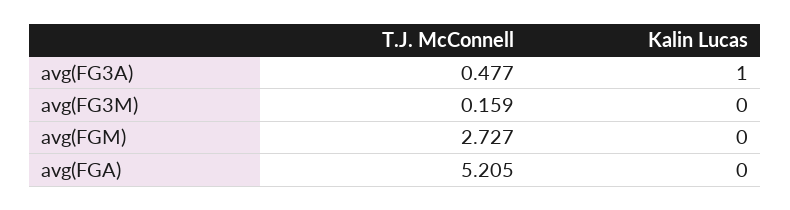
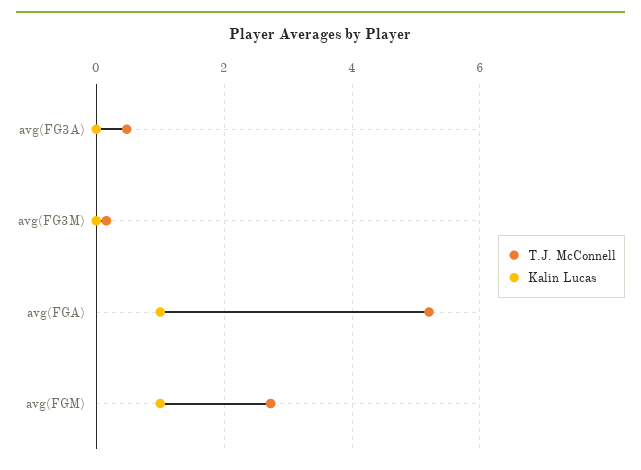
Kalin Lucas, avg(FG3A): 1 -> 0
Kalin Lucas, avg(FGM): 0 -> 1
Kalin Lucas, avg(FGA): 0 -> 1

